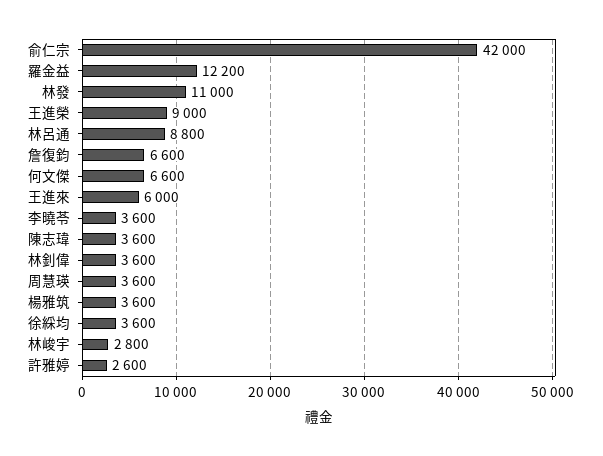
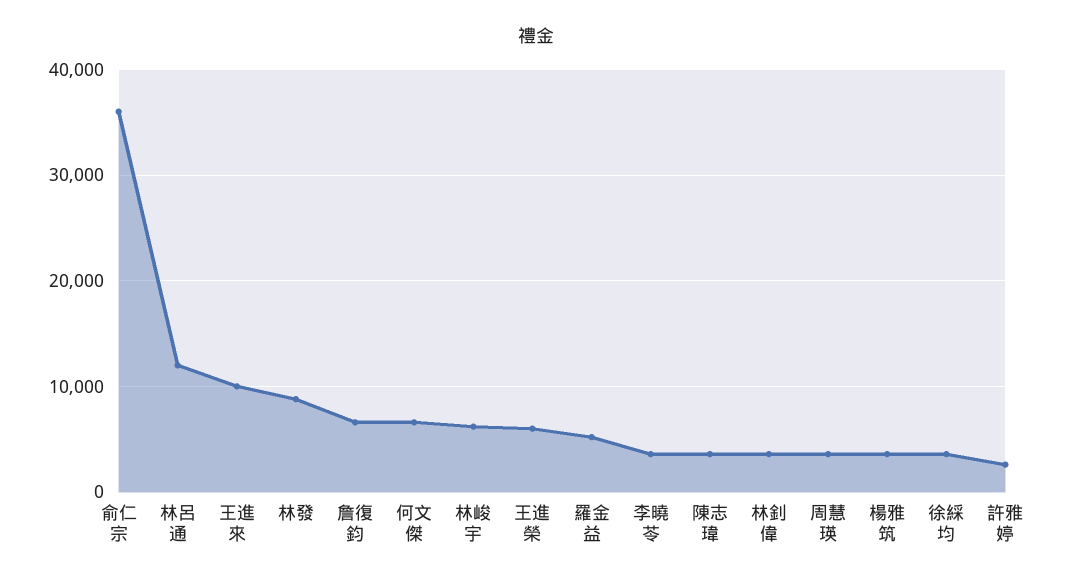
俞仁宗: 42000 -> 36000
羅金益: 12200 -> 5000
林發: 11000 -> 9000
王進榮: 9000 -> 6000
林呂通: 8800 -> 12000
王進來: 6000 -> 10000
林峻宇: 2800 -> 6000

